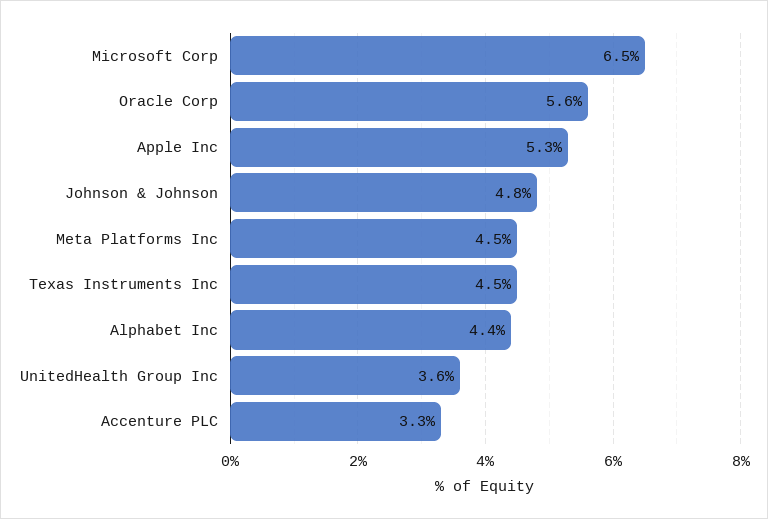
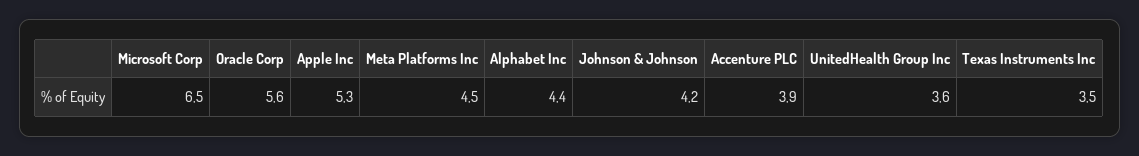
Johnson & Johnson: 4.8 -> 4.2
Texas Instruments Inc: 4.5 -> 3.5
Accenture PLC: 3.3 -> 3.9

